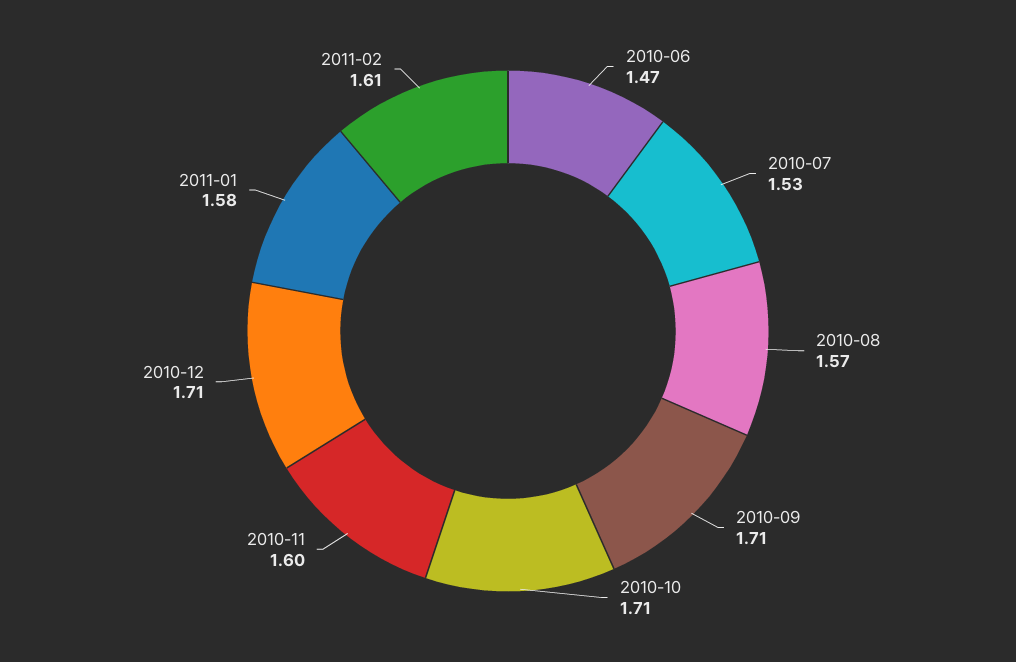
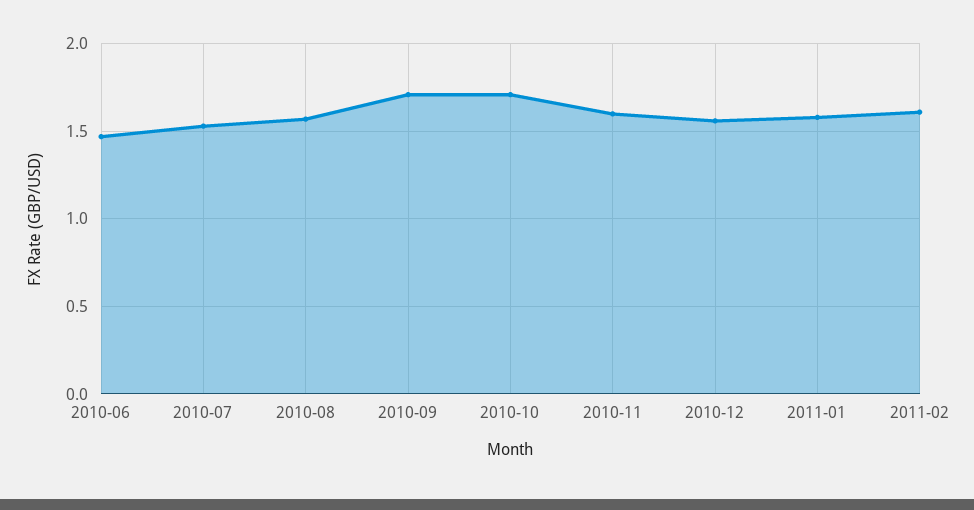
2010-12: 1.71 -> 1.55

